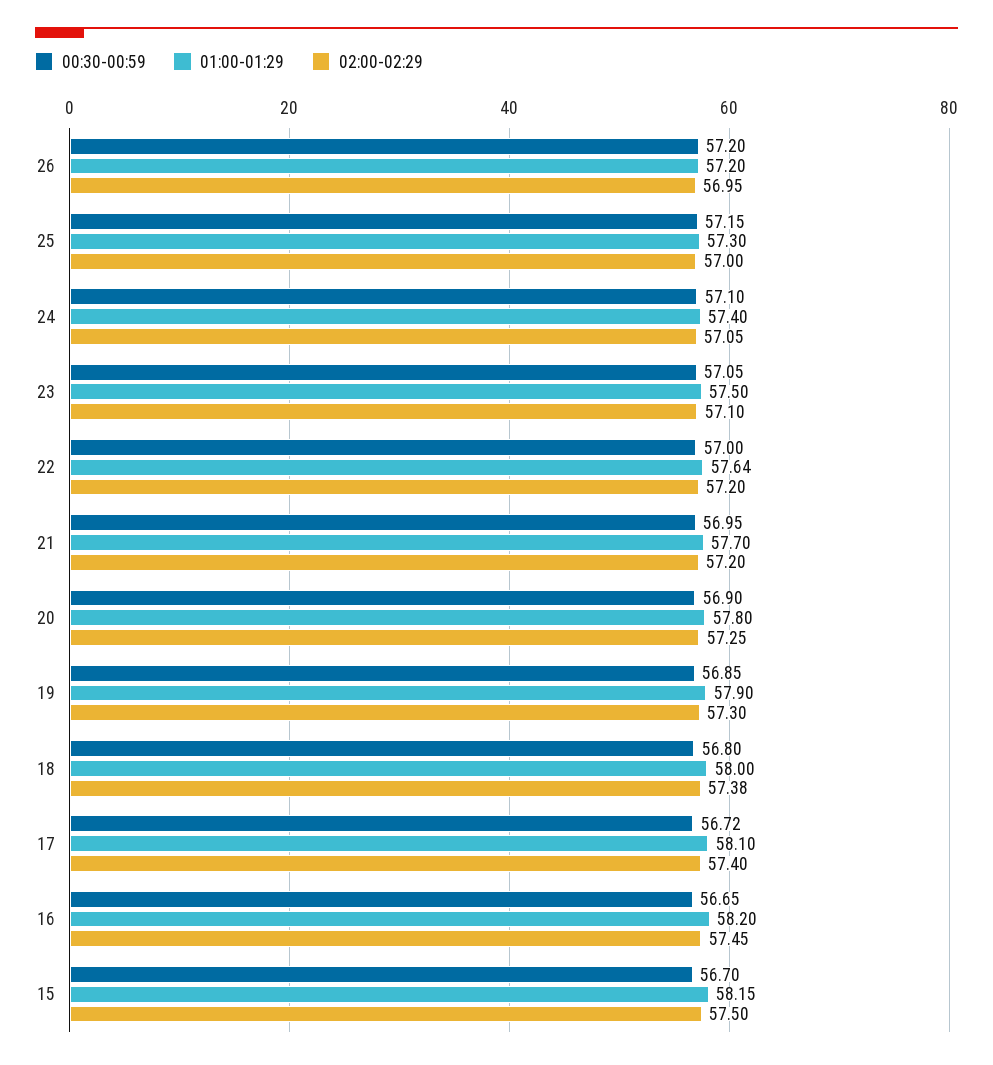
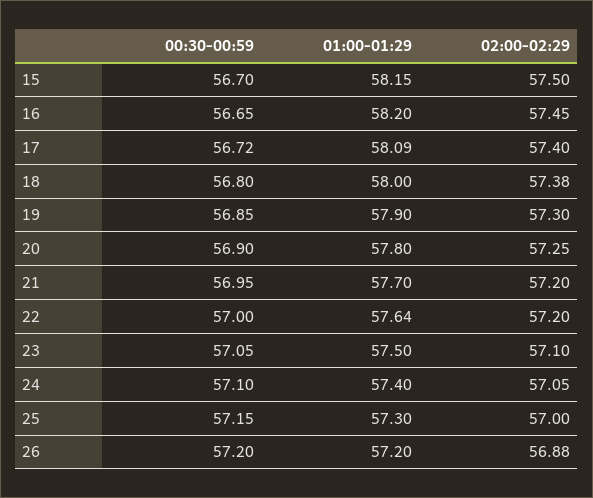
02:00-02:29, 26: 56.95 -> 56.88
01:00-01:29, 17: 58.1 -> 58.09

